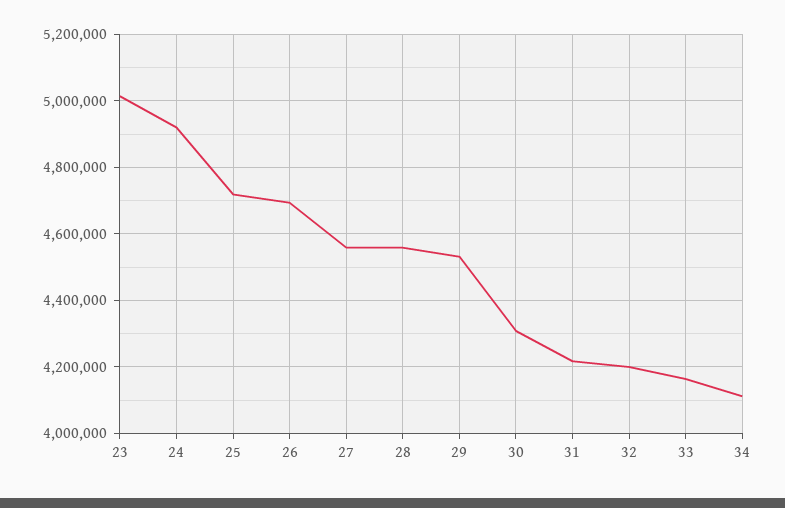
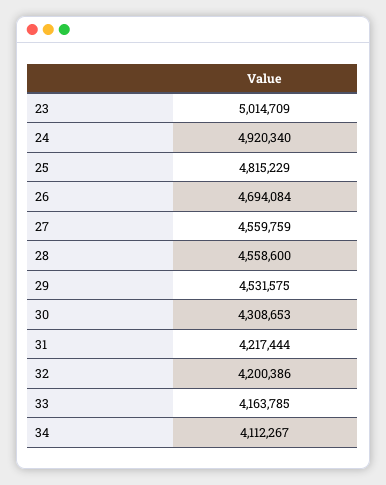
25: 4720000 -> 4815229

